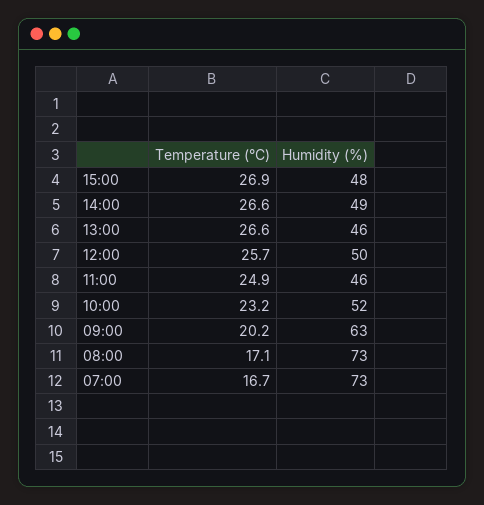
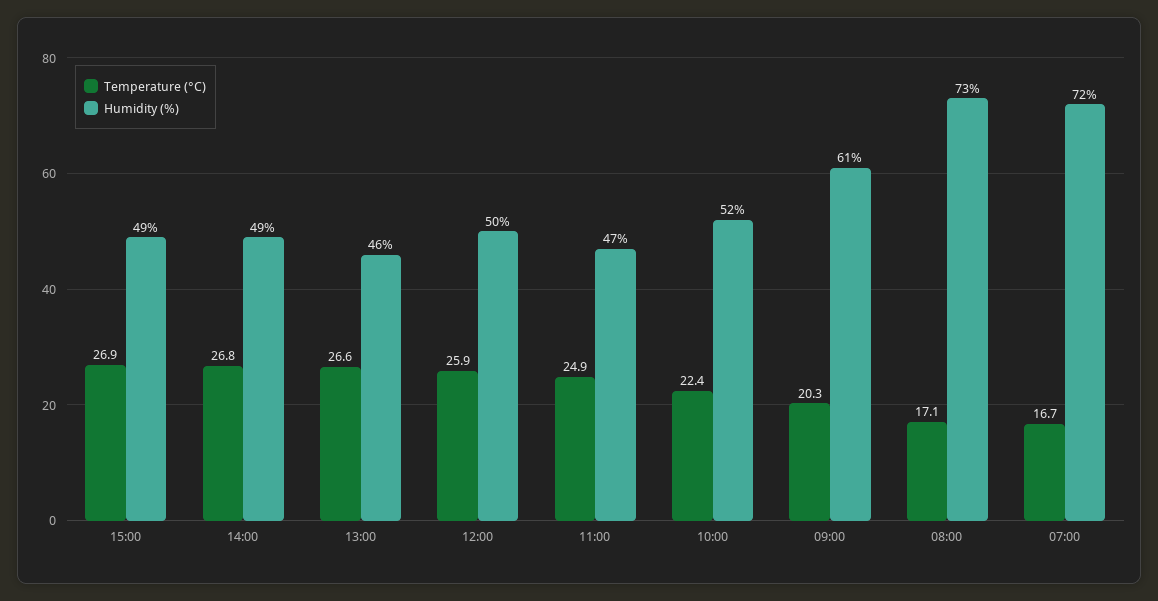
Humidity (%), 15:00: 48 -> 49
Temperature (°C), 14:00: 26.6 -> 26.8
Temperature (°C), 12:00: 25.7 -> 25.9
Humidity (%), 11:00: 46 -> 47
Temperature (°C), 10:00: 23.2 -> 22.4
Temperature (°C), 09:00: 20.2 -> 20.3
Humidity (%), 09:00: 63 -> 61
Humidity (%), 07:00: 73 -> 72

